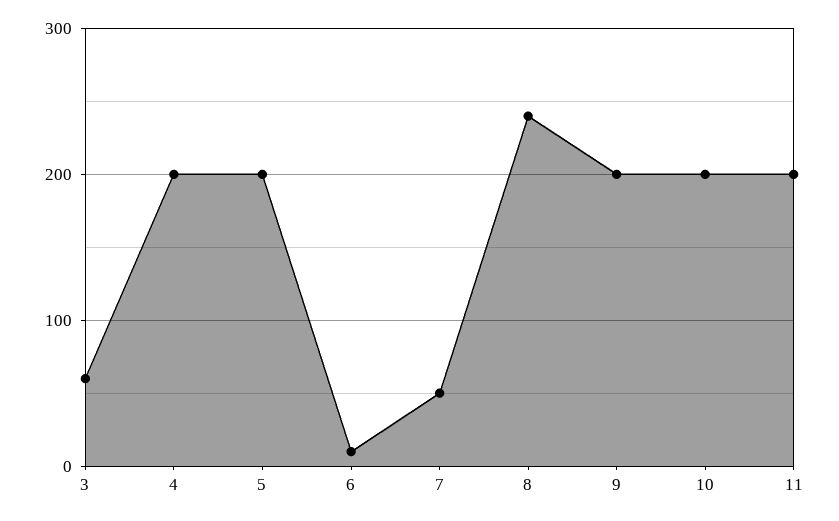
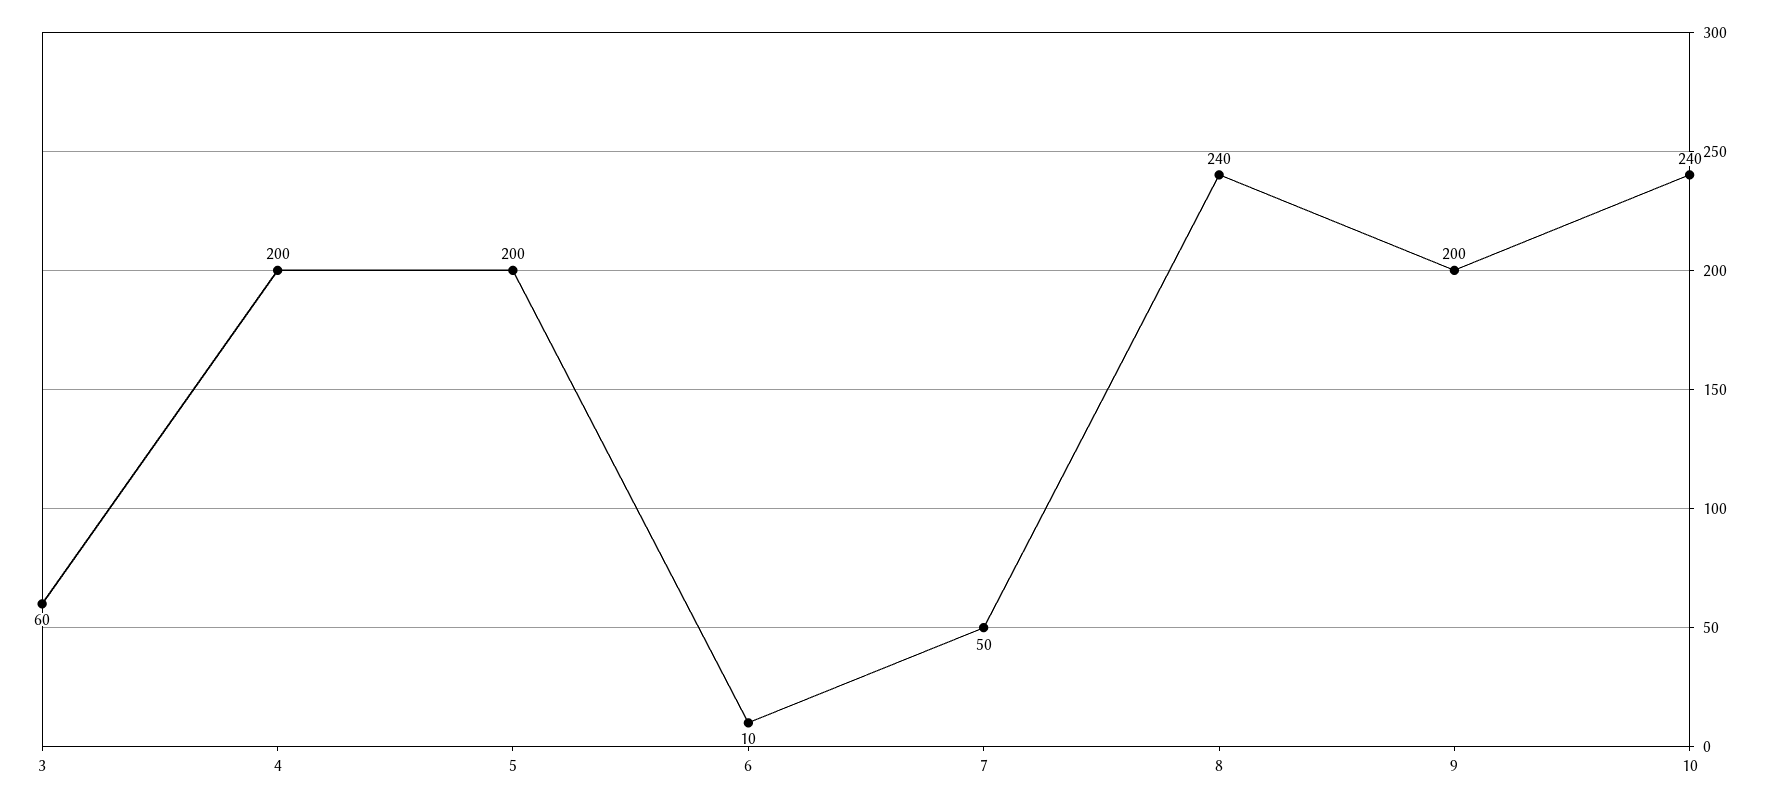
10: 200 -> 240
11: 200 -> none

